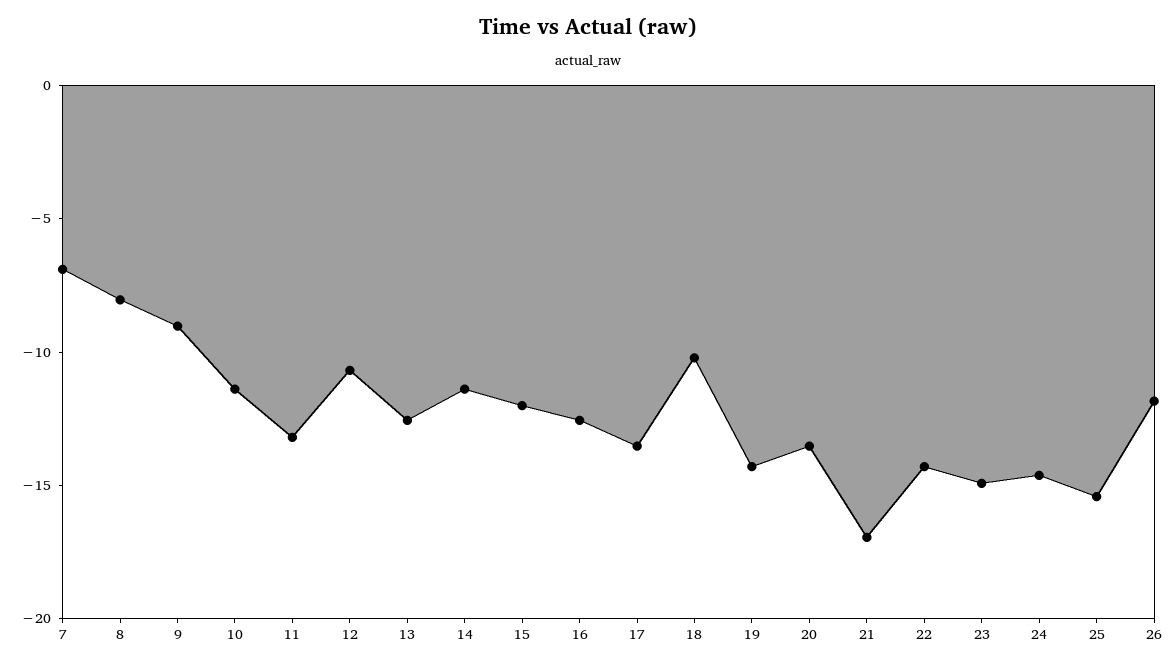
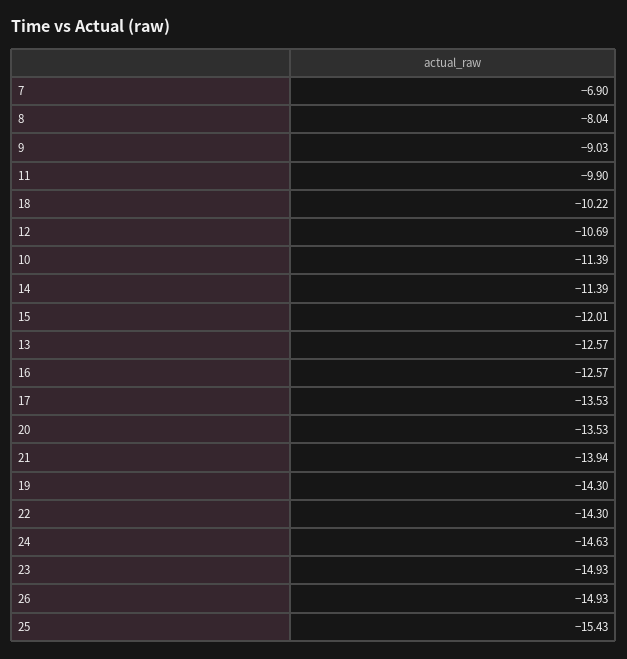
11: -13 -> -9.9
21: -17 -> -13.94
26: -12 -> -14.93

